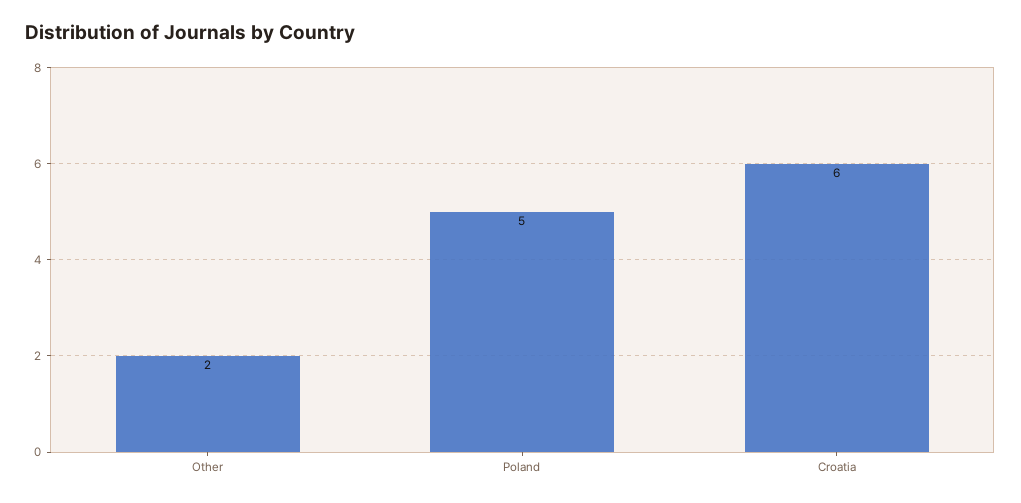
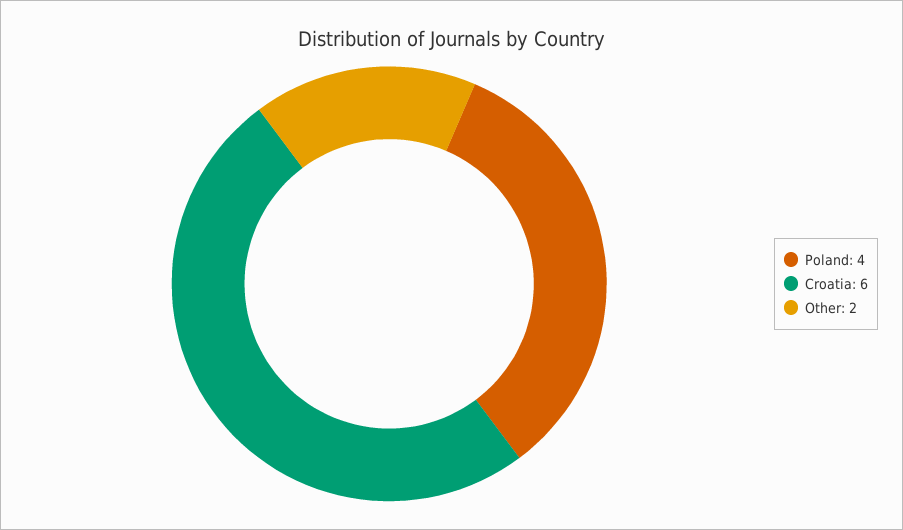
Poland: 5 -> 4

